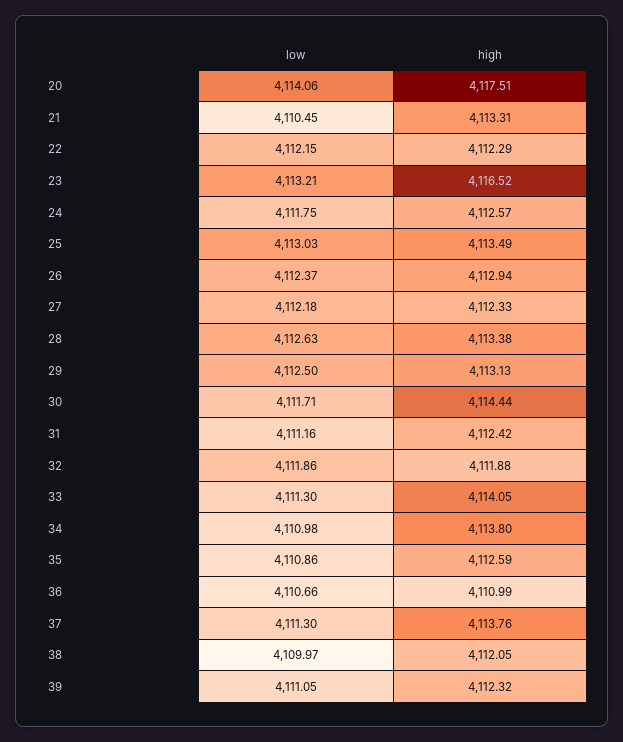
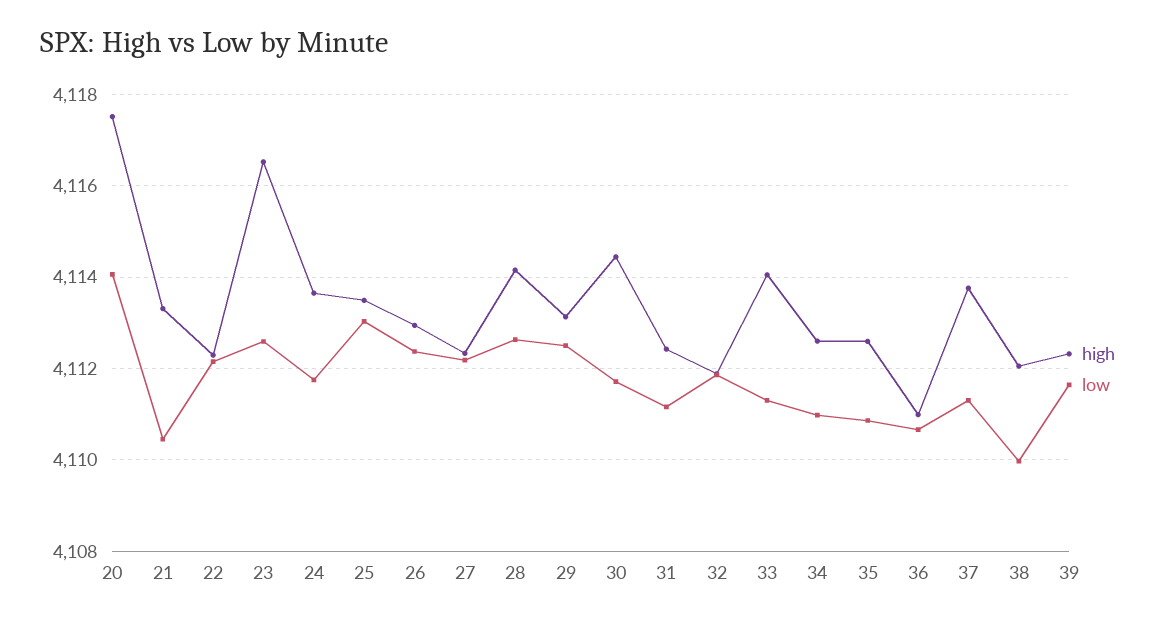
low, 23: 4113.21 -> 4112.6
high, 24: 4112.57 -> 4113.6
high, 28: 4113.38 -> 4114.2
high, 34: 4113.8 -> 4112.6
low, 39: 4111.05 -> 4111.6

